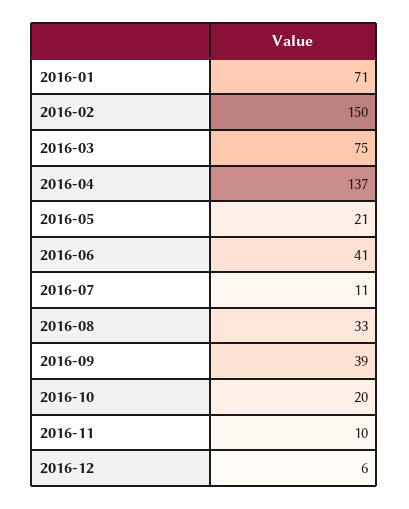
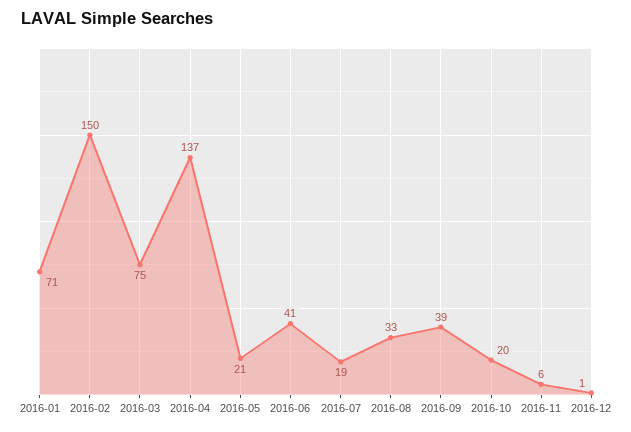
2016-07: 11 -> 19
2016-11: 10 -> 6
2016-12: 6 -> 1

